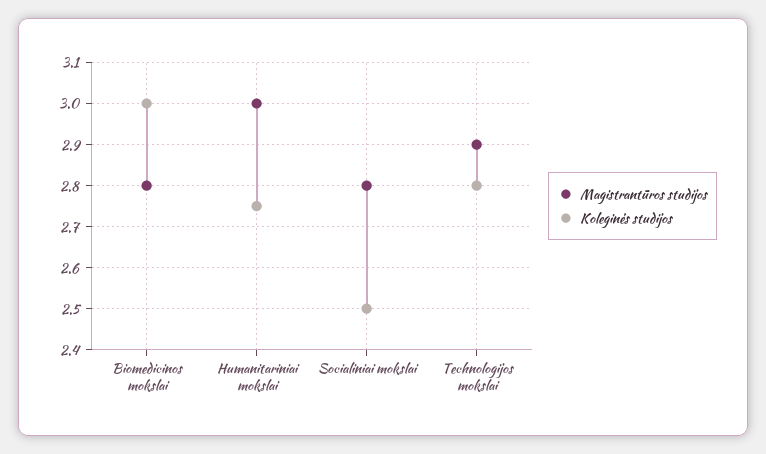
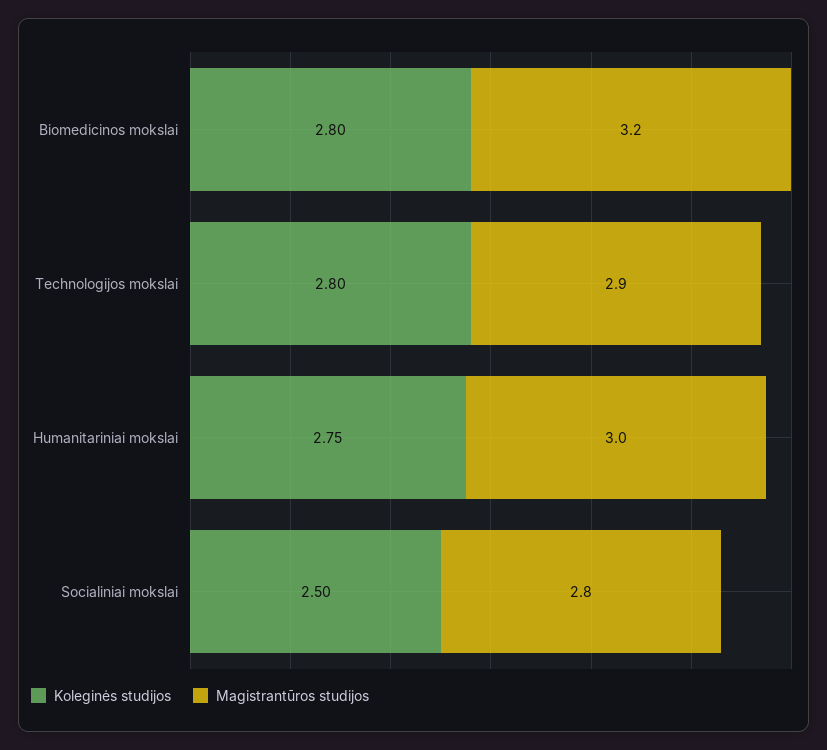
Magistrantūros studijos, Biomedicinos mokslai: 2.8 -> 3.2
Koleginės studijos, Biomedicinos mokslai: 3 -> 2.8

